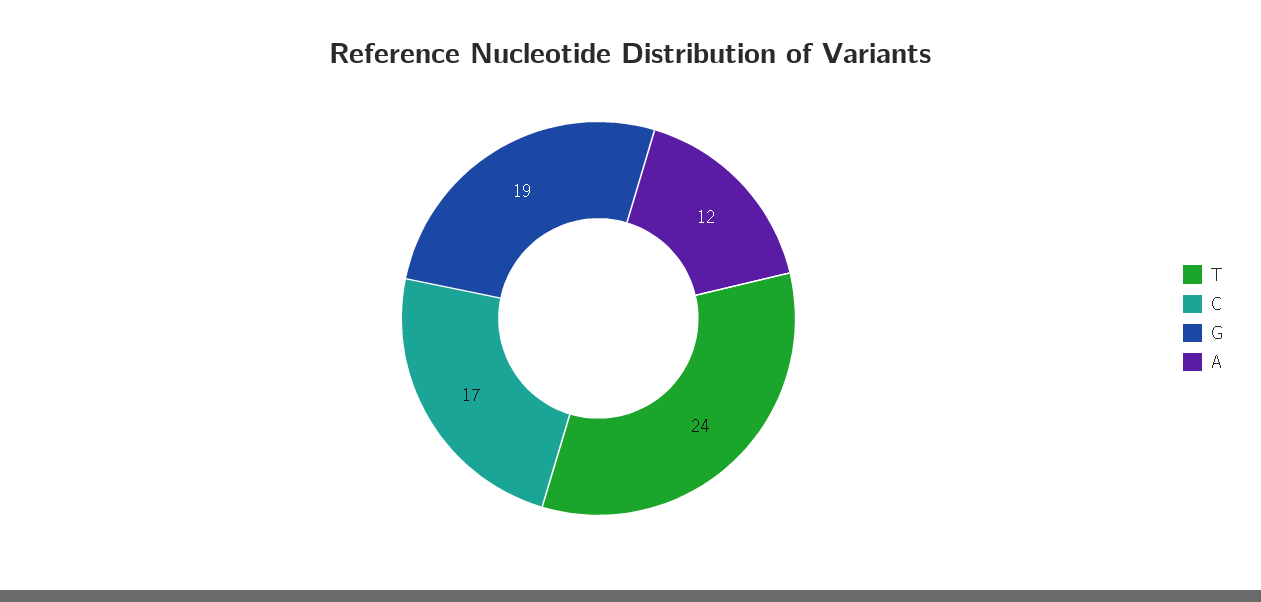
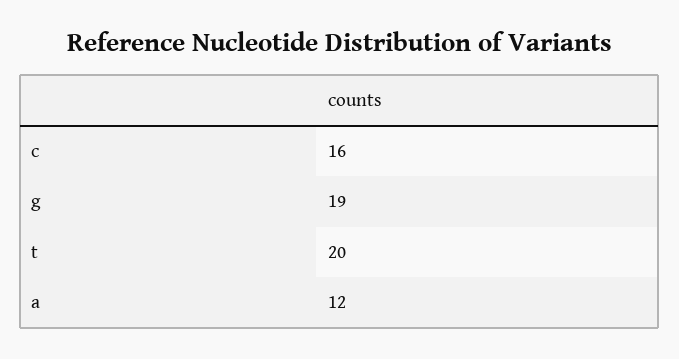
T: 24 -> 20
C: 17 -> 16

